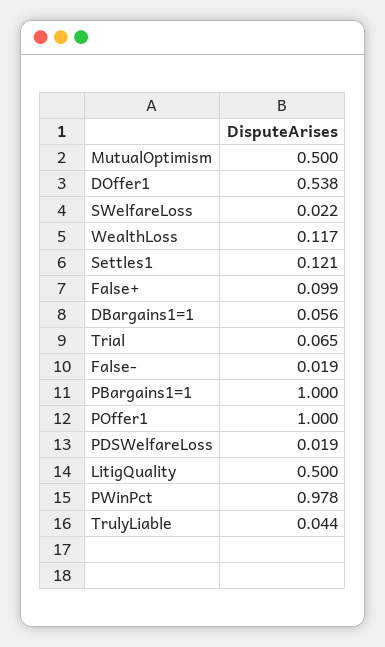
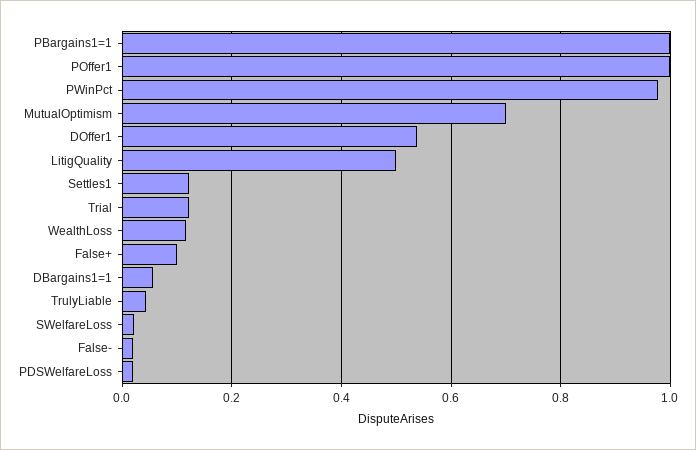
MutualOptimism: 0.5 -> 0.7
Trial: 0.065 -> 0.12

